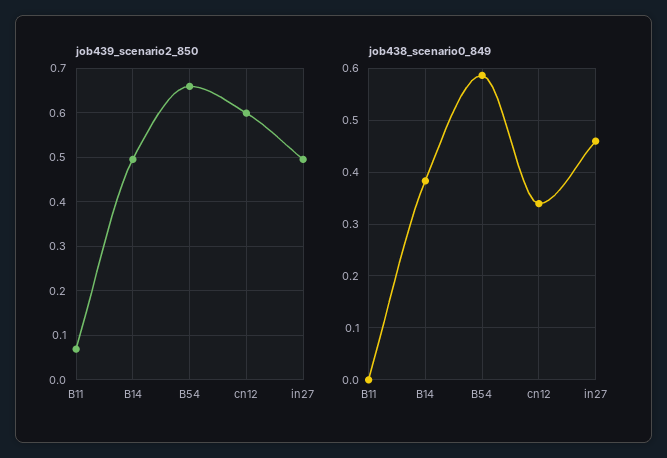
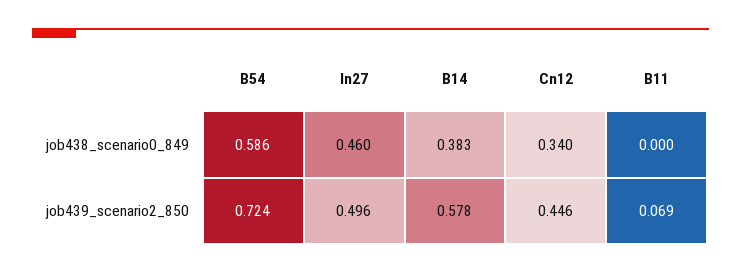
job439_scenario2_850, B14: 0.5 -> 0.578
job439_scenario2_850, B54: 0.66 -> 0.724
job439_scenario2_850, cn12: 0.6 -> 0.446

